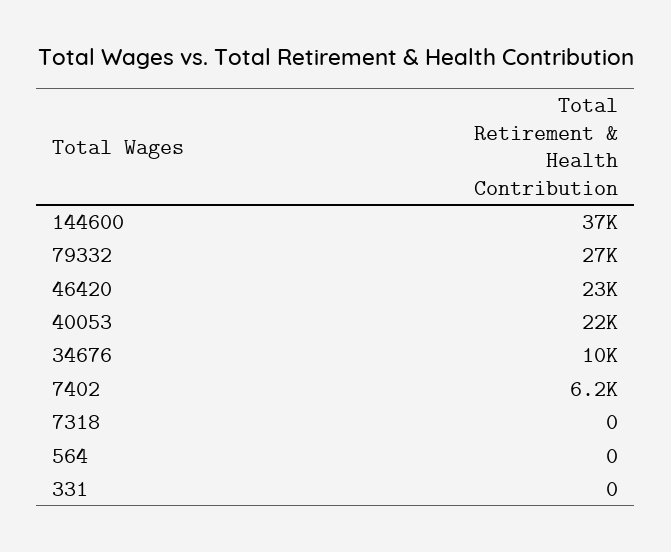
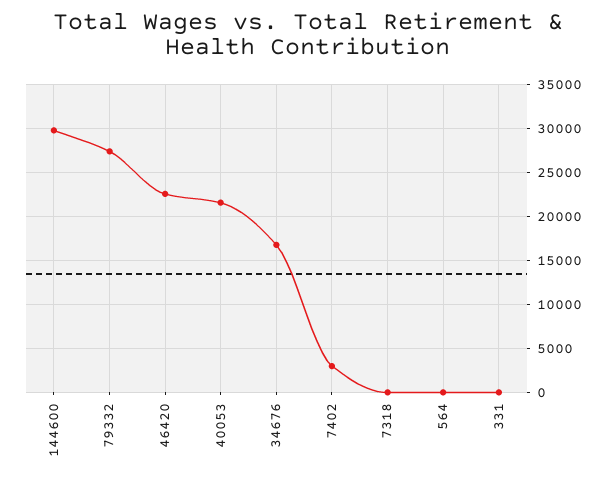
144600: 37000 -> 30000
34676: 10000 -> 17000
7402: 6200 -> 3000

